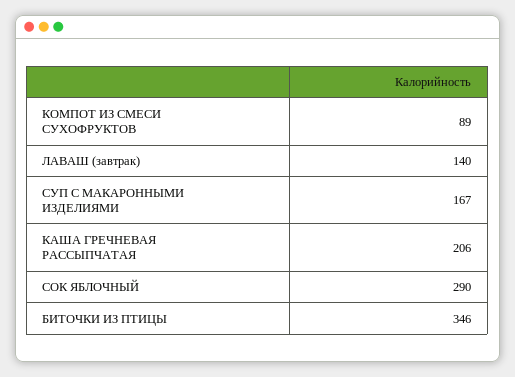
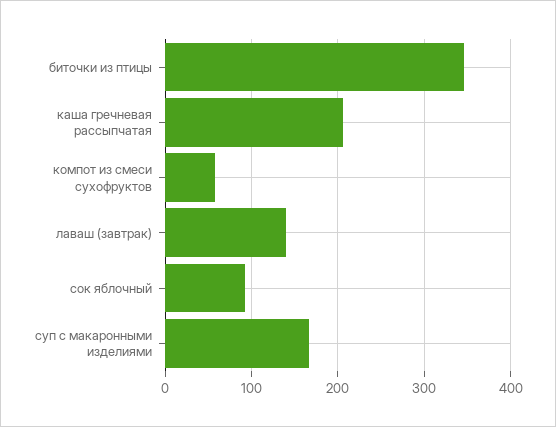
КОМПОТ ИЗ СМЕСИ СУХОФРУКТОВ: 89 -> 60
СОК ЯБЛОЧНЫЙ: 290 -> 90

